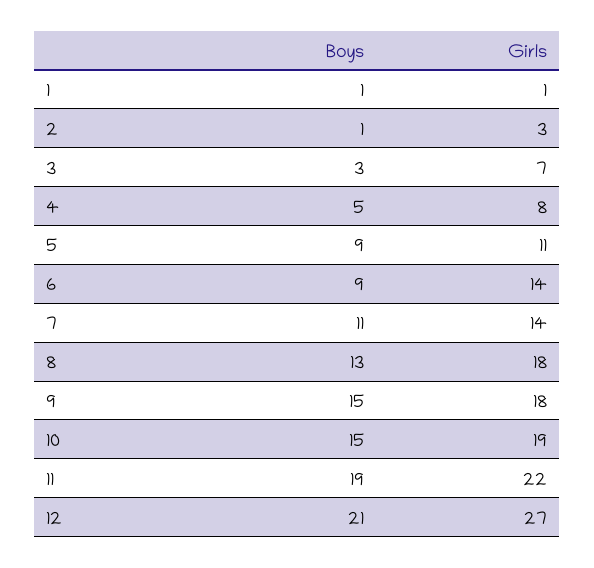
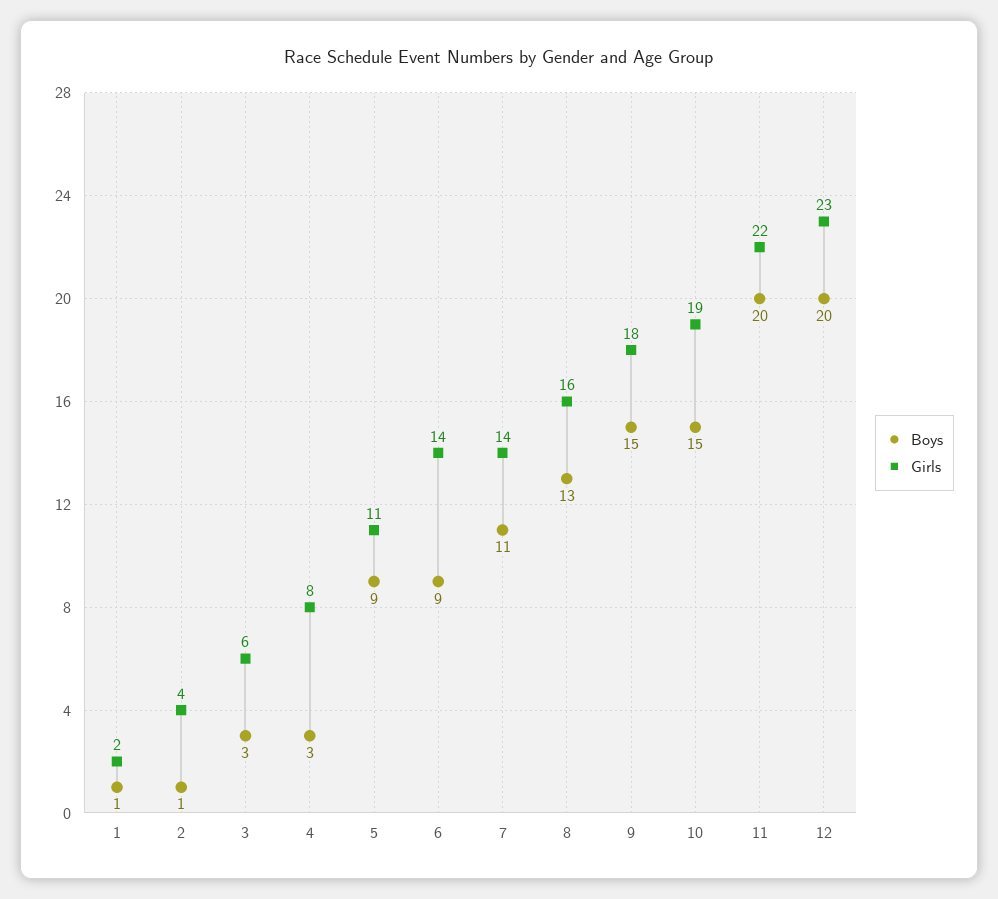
Girls, 1: 1 -> 2
Girls, 2: 3 -> 4
Girls, 3: 7 -> 6
Boys, 4: 5 -> 3
Girls, 8: 18 -> 16
Boys, 11: 19 -> 20
Boys, 12: 21 -> 20
Girls, 12: 27 -> 23

